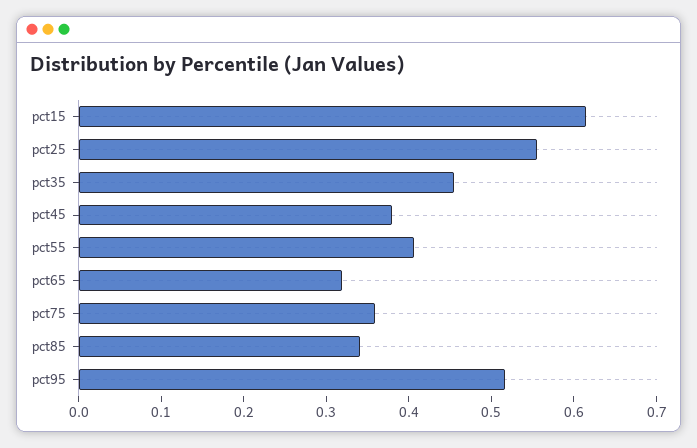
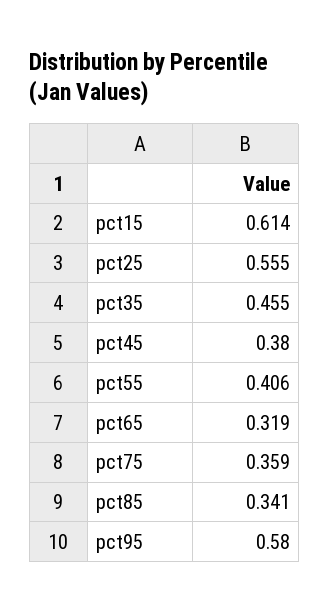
pct95: 0.52 -> 0.58

